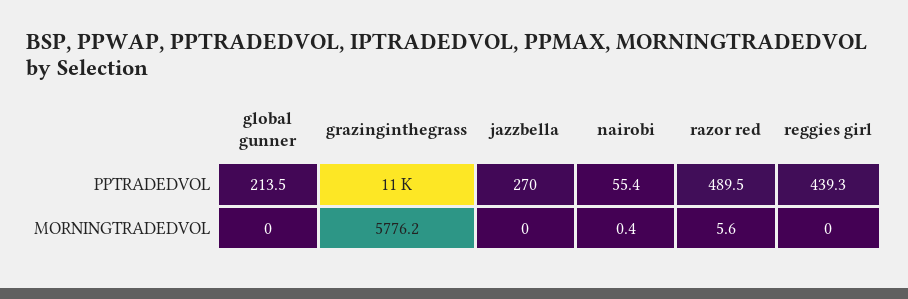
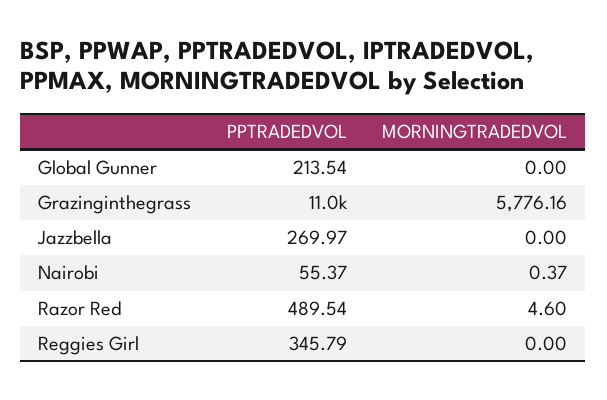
reggies girl, PPTRADEDVOL: 439.3 -> 345.79
razor red, MORNINGTRADEDVOL: 5.6 -> 4.6

